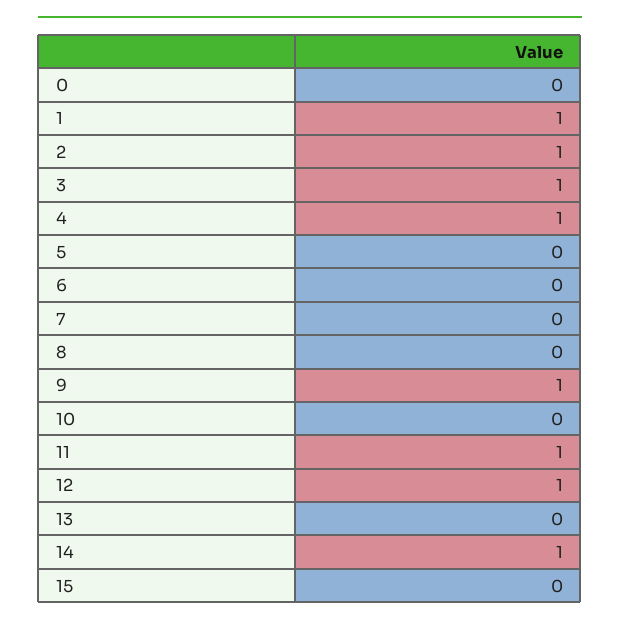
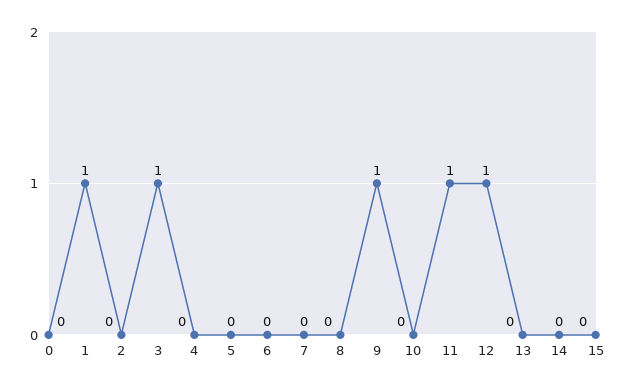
2: 1 -> 0
4: 1 -> 0
14: 1 -> 0

